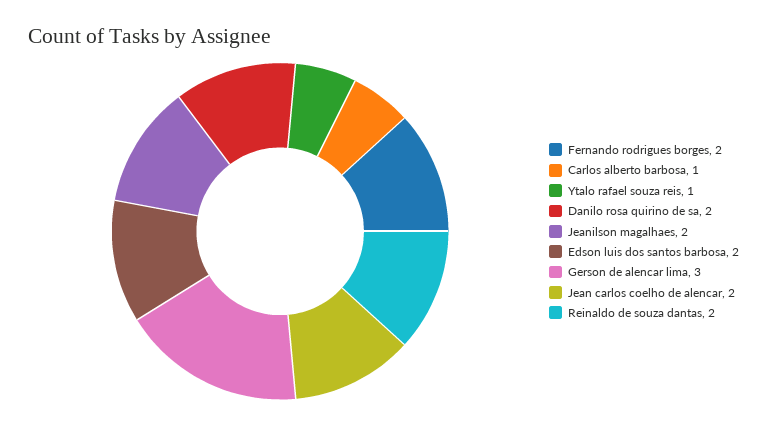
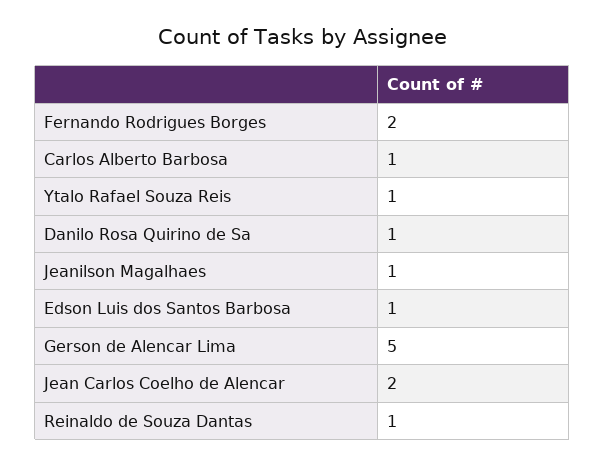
Danilo rosa quirino de sa: 2 -> 1
Jeanilson magalhaes: 2 -> 1
Edson luis dos santos barbosa: 2 -> 1
Gerson de alencar lima: 3 -> 5
Reinaldo de souza dantas: 2 -> 1

